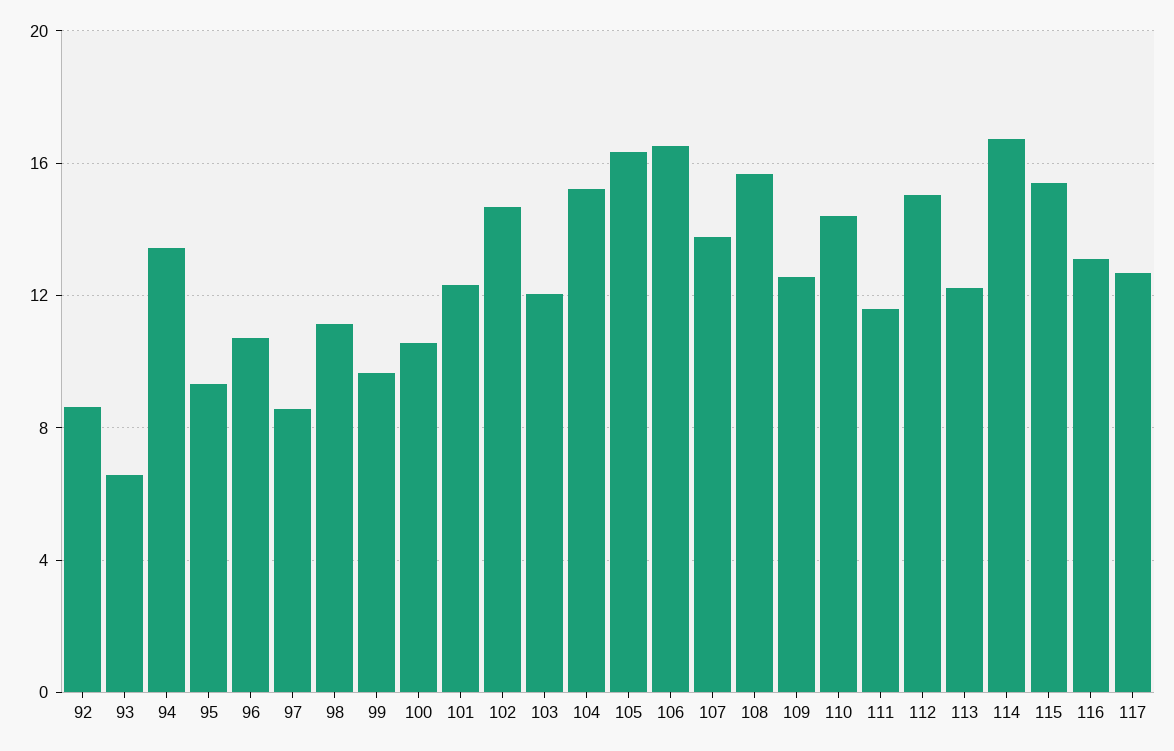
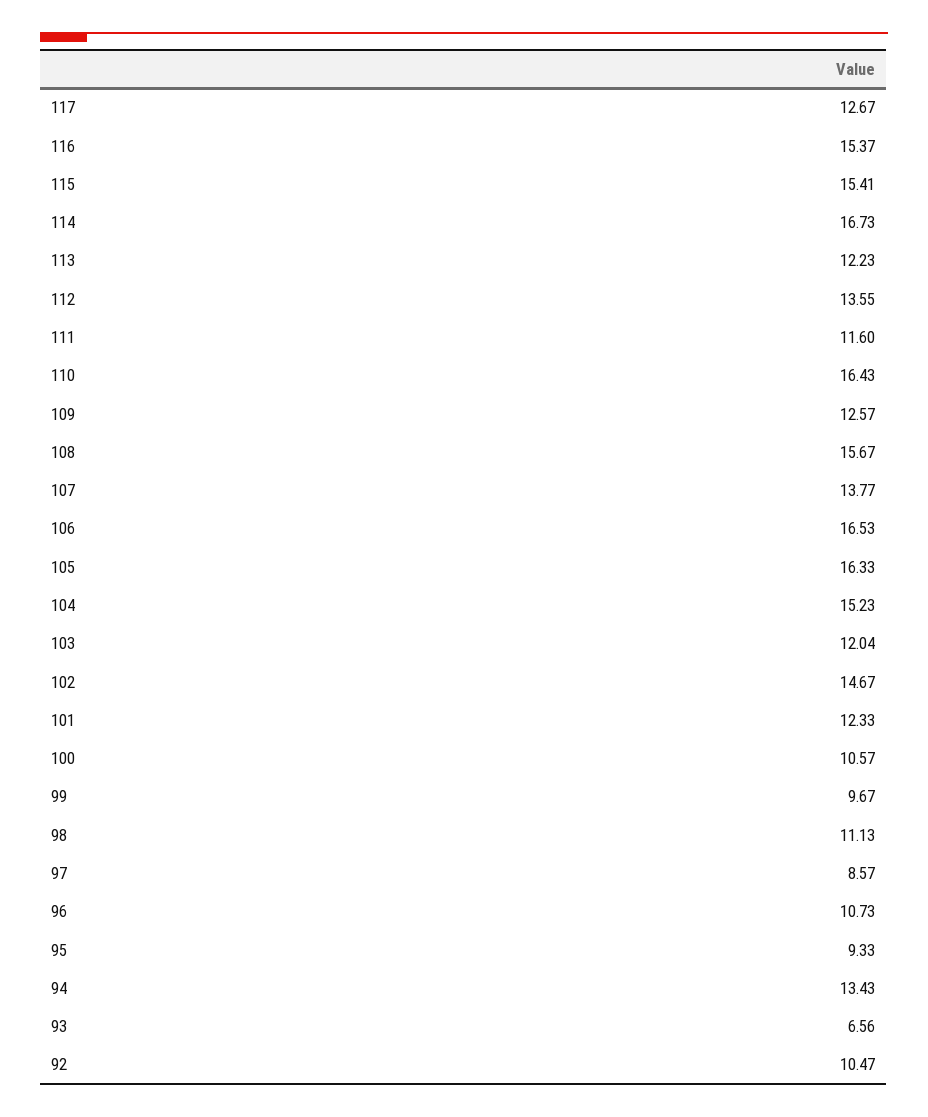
92: 8.5 -> 10.47
110: 14.5 -> 16.43
112: 15 -> 13.55
116: 13 -> 15.37

